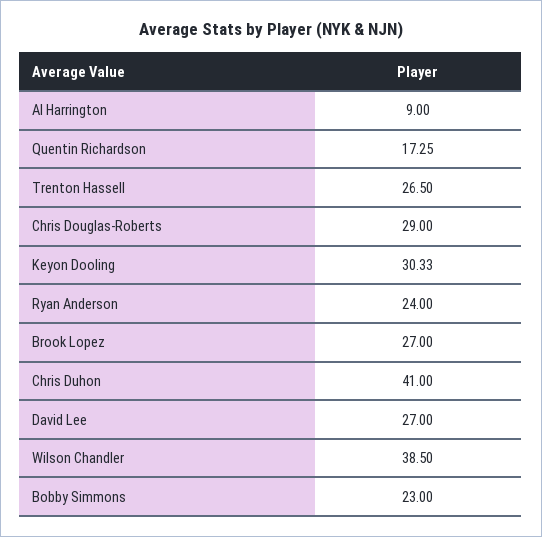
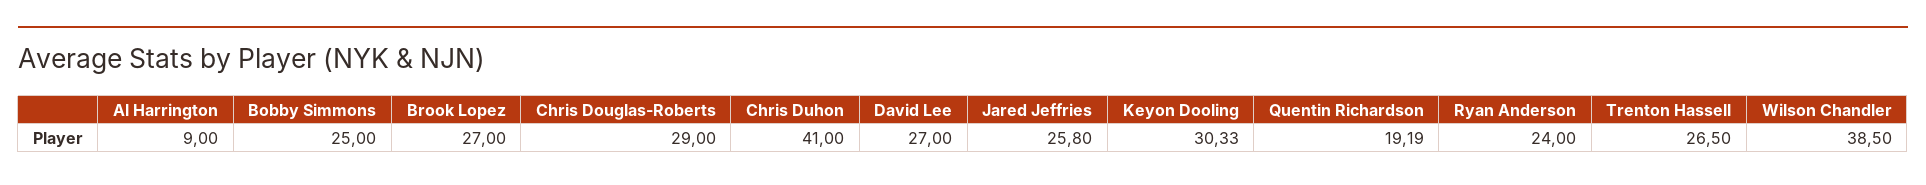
Quentin Richardson: 17.25 -> 19.19
Bobby Simmons: 23 -> 25
Jared Jeffries: none -> 25.8

